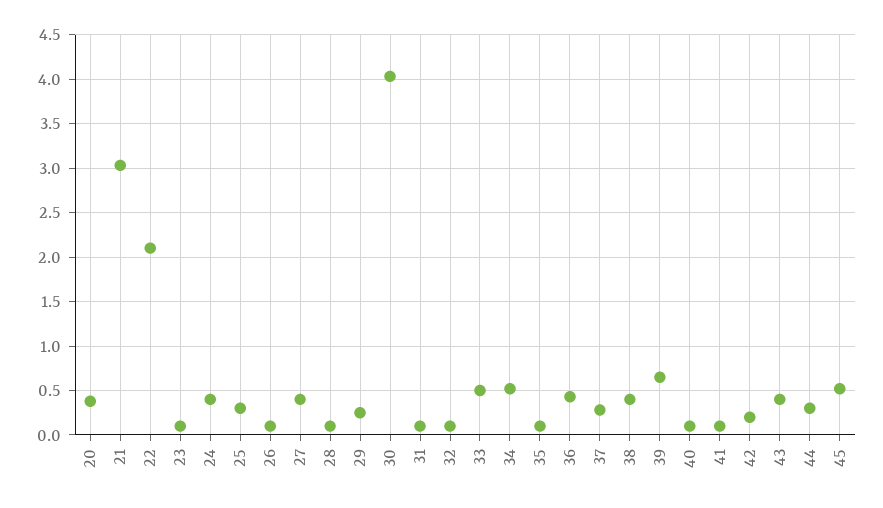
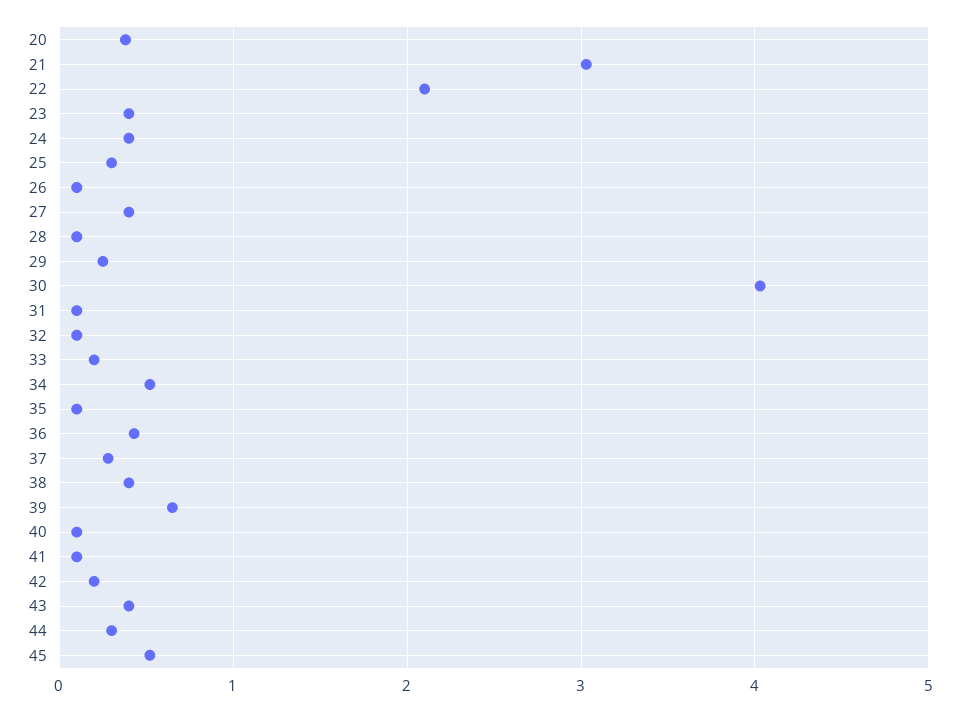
23: 0.1 -> 0.4
33: 0.5 -> 0.2

